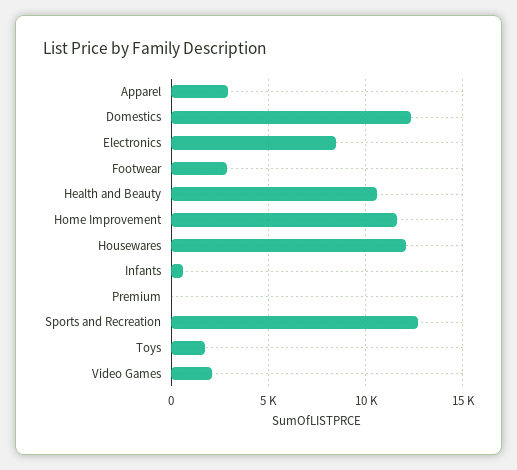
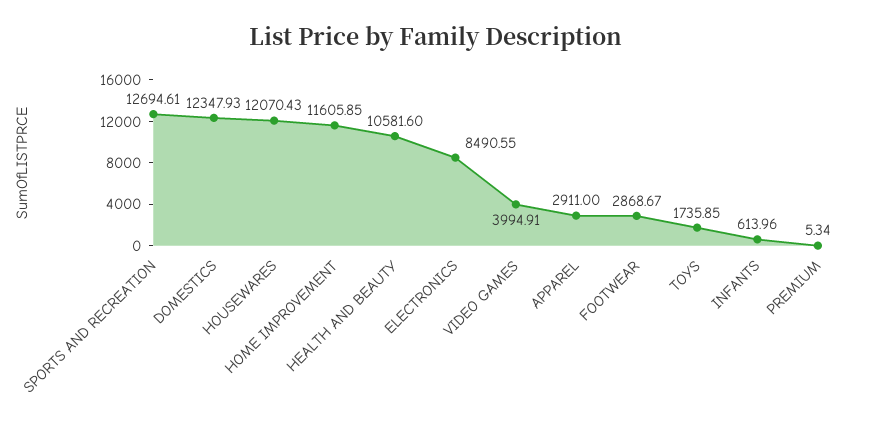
Video Games: 2000 -> 3994.91

